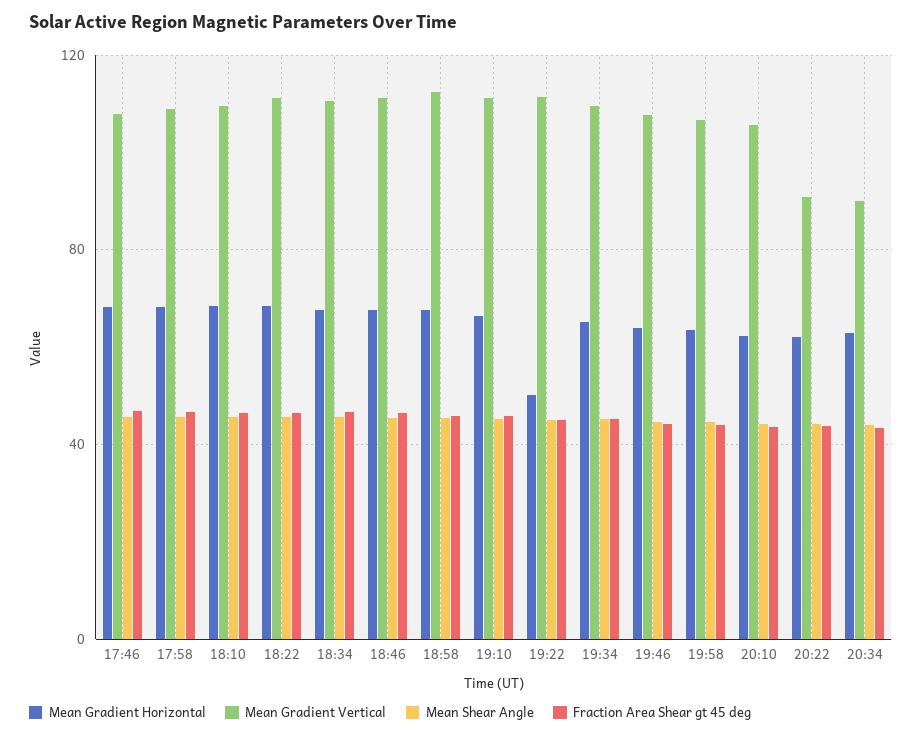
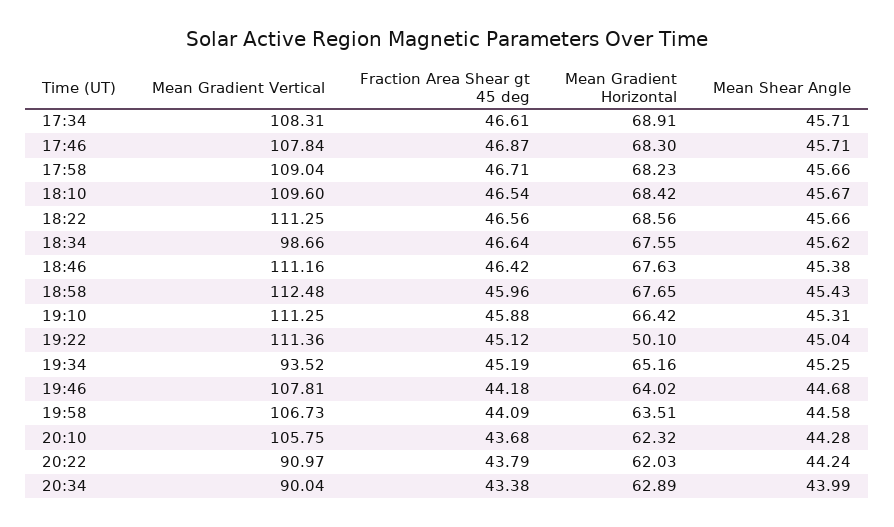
Mean Gradient Vertical, 18:34: 110 -> 98.66
Mean Gradient Vertical, 19:34: 110 -> 93.52
Mean Gradient Vertical, 17:34: none -> 108.31
Fraction Area Shear gt 45 deg, 17:34: none -> 46.61
Mean Gradient Horizontal, 17:34: none -> 68.91
Mean Shear Angle, 17:34: none -> 45.71

